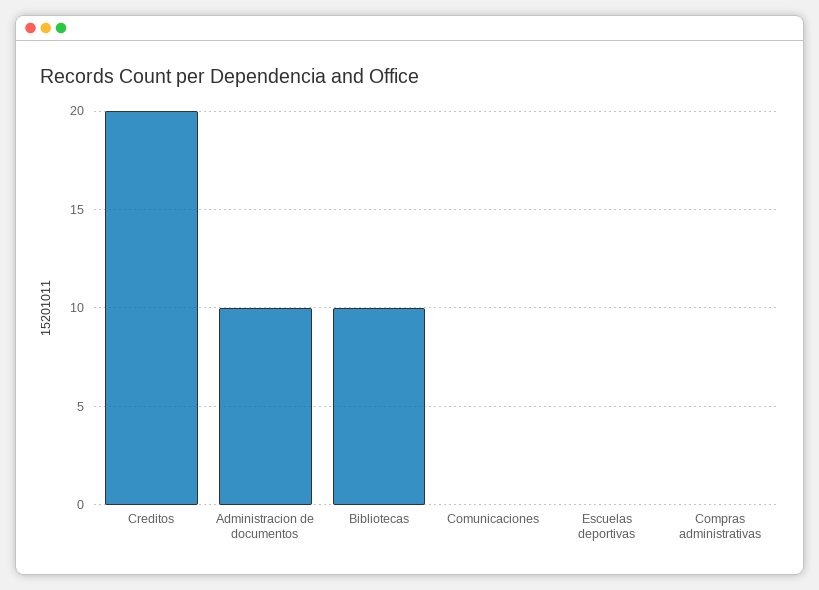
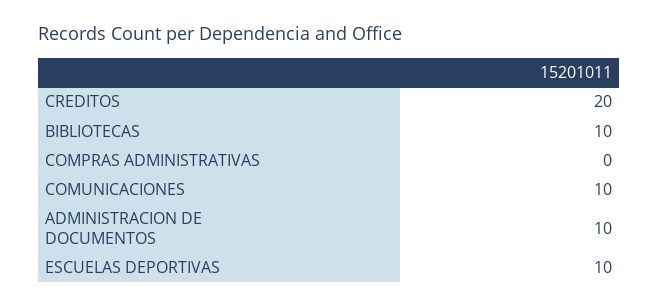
Comunicaciones: 0 -> 10
Escuelas deportivas: 0 -> 10

